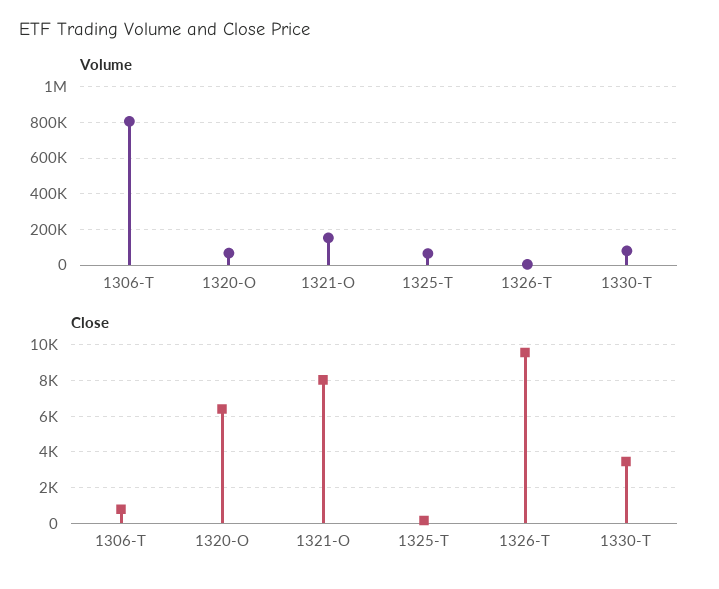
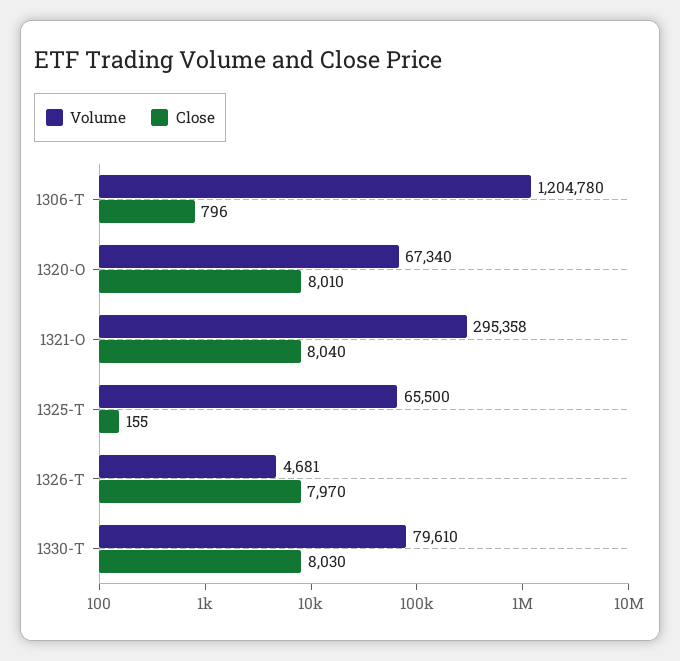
Volume, 1306-T: 800000 -> 1204780
Volume, 1321-O: 150000 -> 295358
Close, 1320-O: 6500 -> 8010
Close, 1326-T: 9500 -> 7970
Close, 1330-T: 3500 -> 8030

